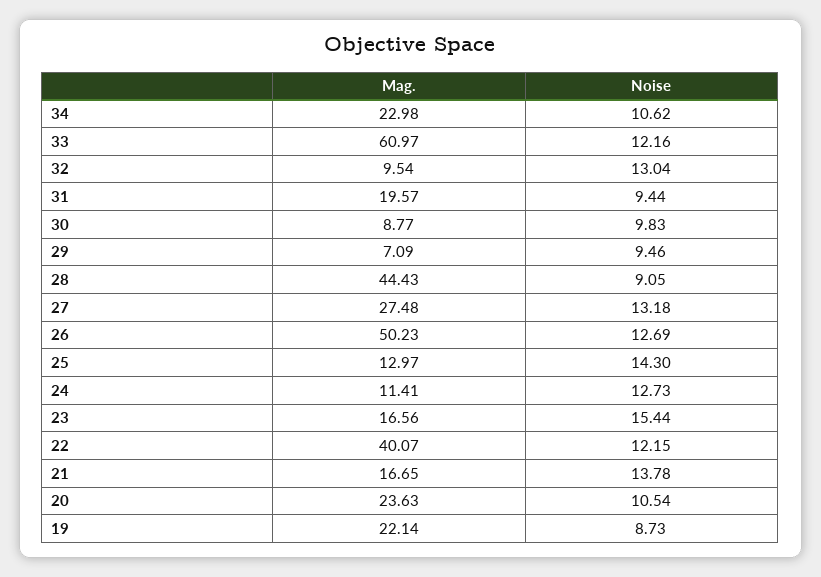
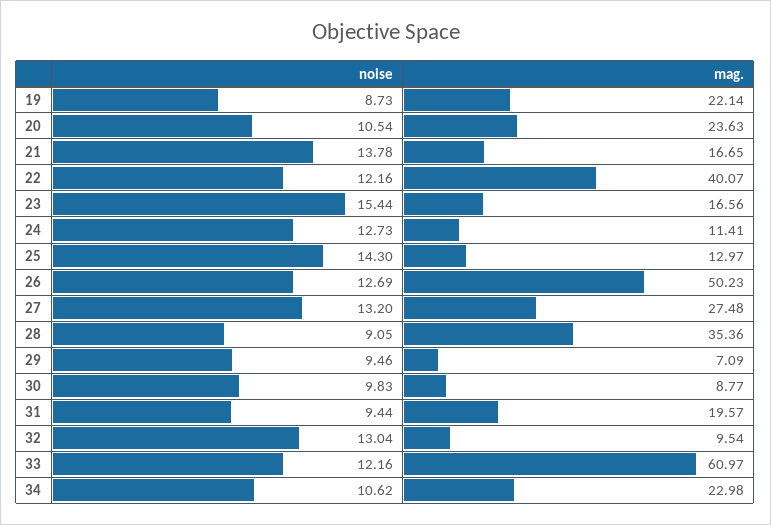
Mag., 28: 44.43 -> 35.36
Noise, 27: 13.18 -> 13.2
Noise, 22: 12.15 -> 12.16

